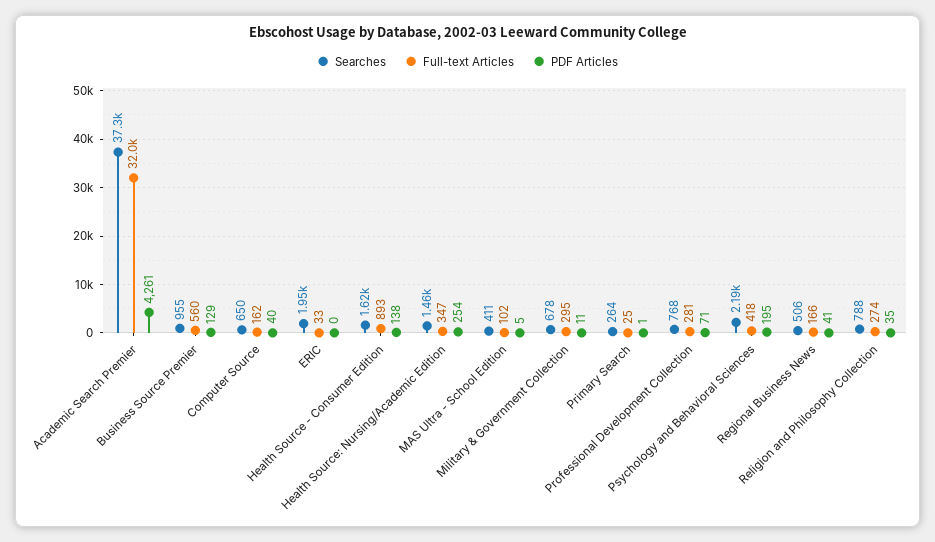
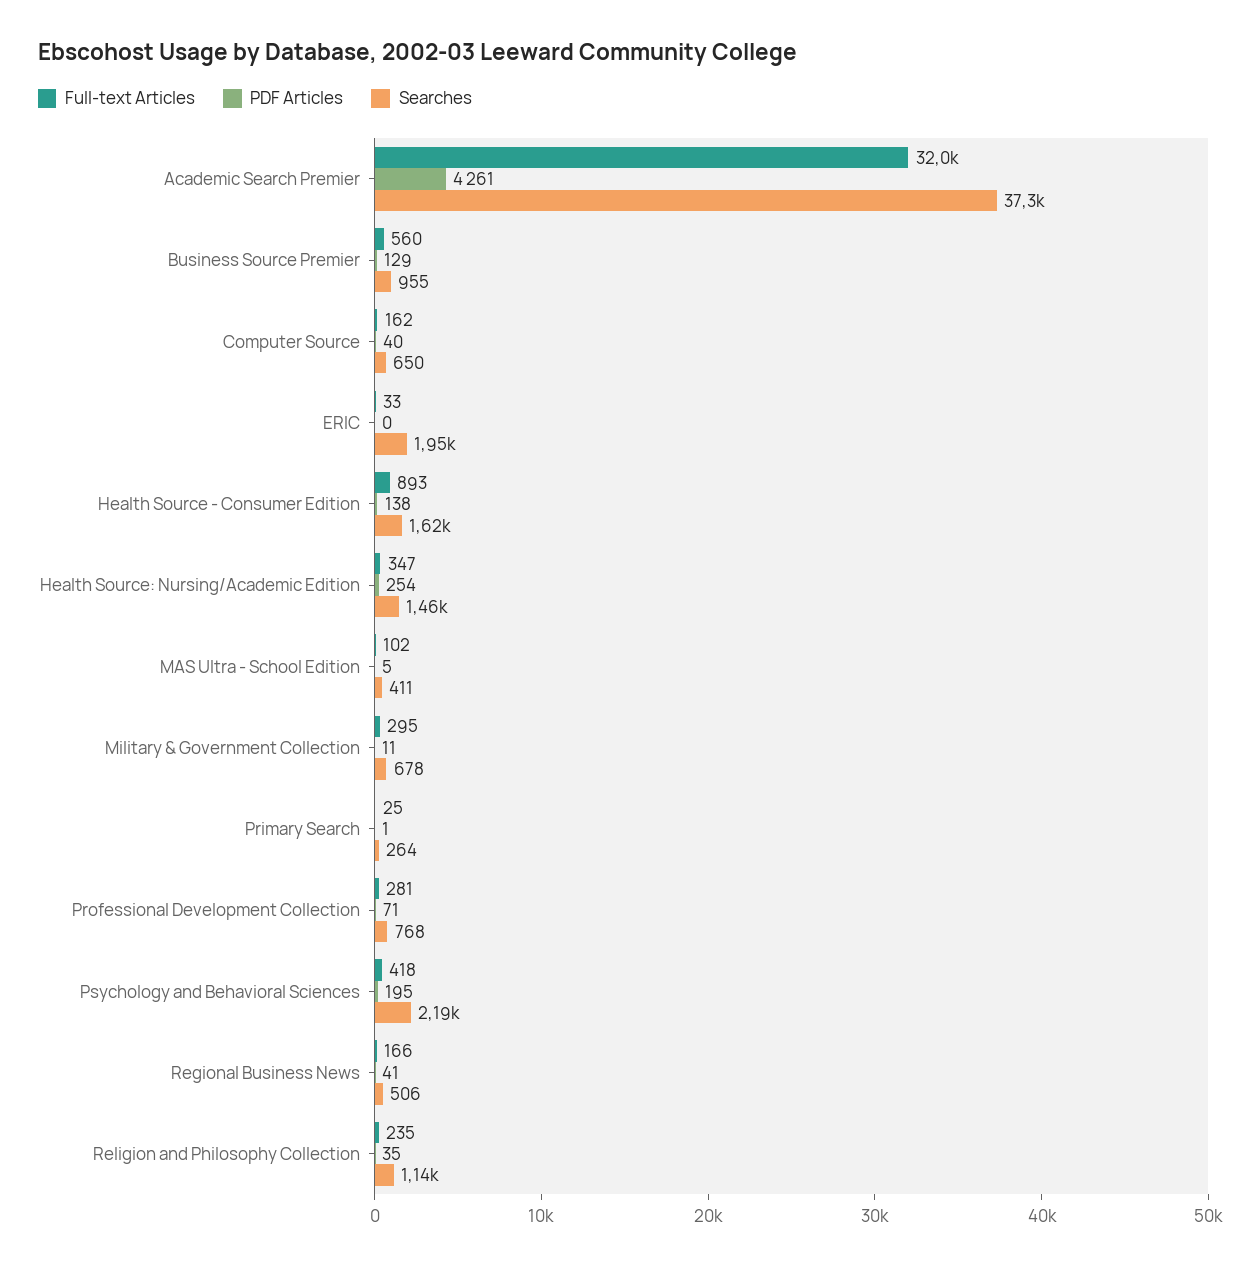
Searches, Religion and Philosophy Collection: 788 -> 1140
Full-text Articles, Religion and Philosophy Collection: 274 -> 235

